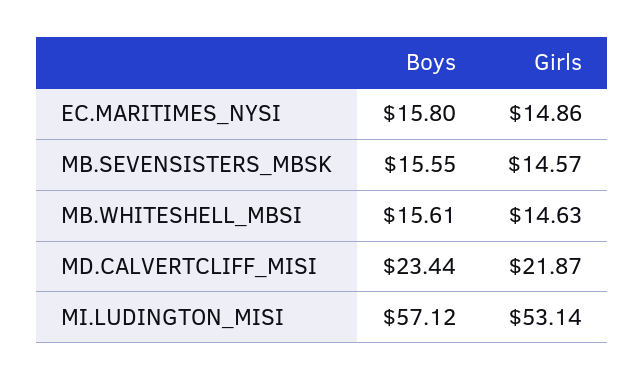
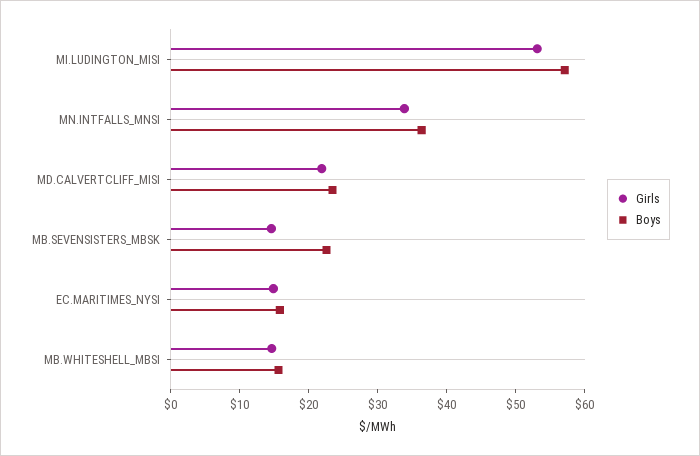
Boys, MB.SEVENSISTERS_MBSK: 15.55 -> 22
Girls, MN.INTFALLS_MNSI: none -> 34
Boys, MN.INTFALLS_MNSI: none -> 36

